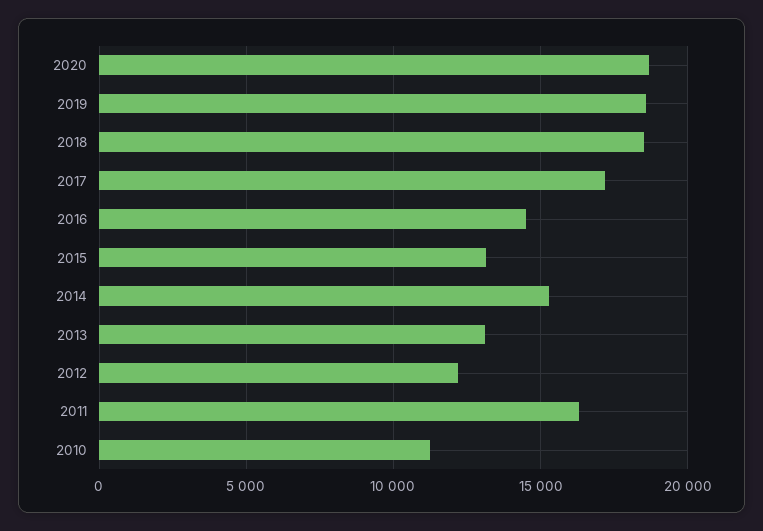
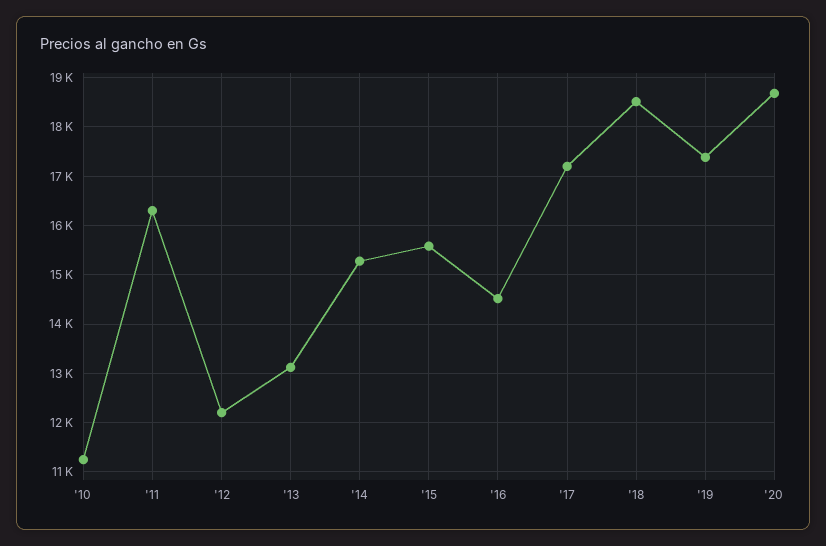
2019: 18500 -> 17400
2015: 13000 -> 15600

